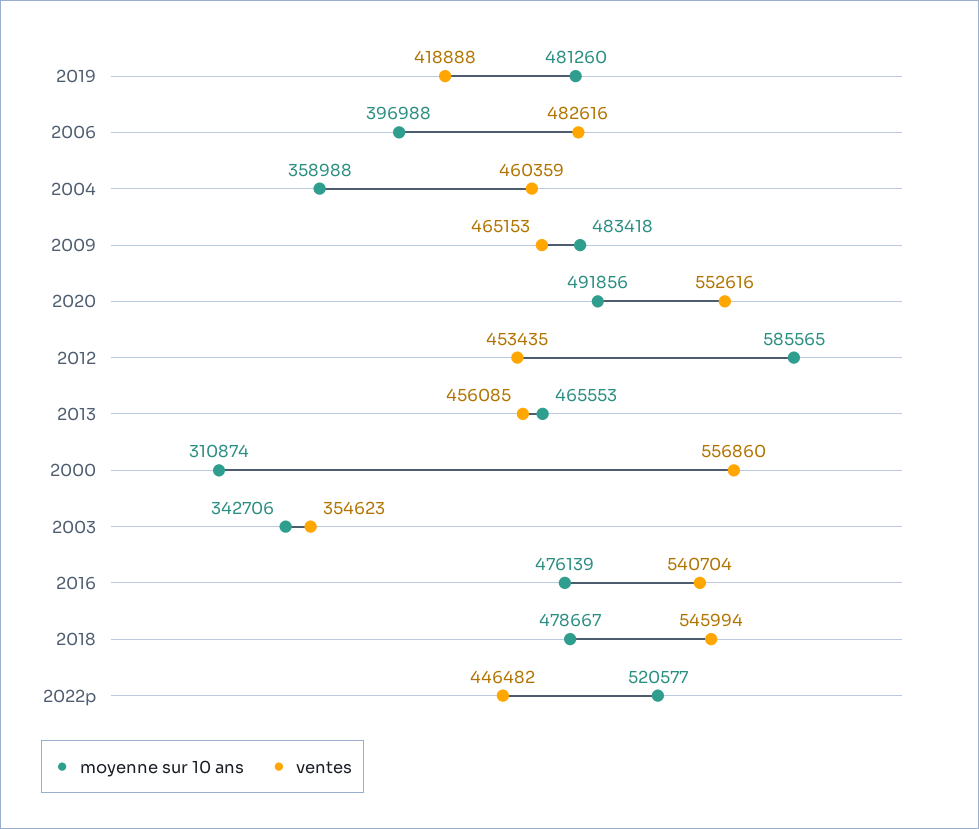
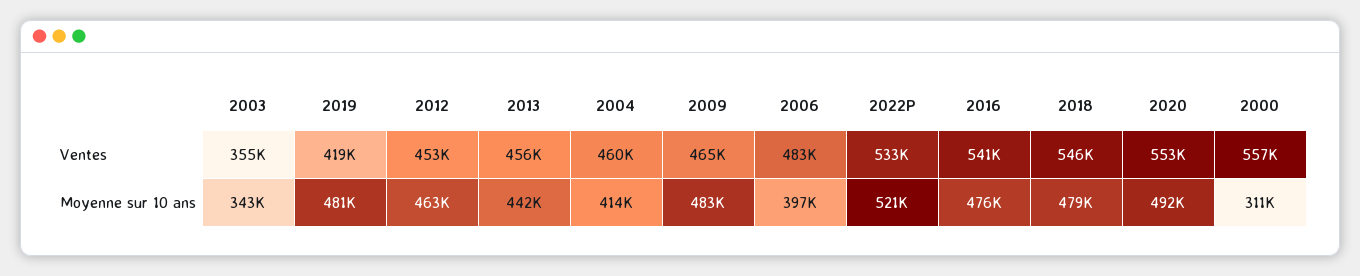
moyenne sur 10 ans, 2004: 358988 -> 414000
moyenne sur 10 ans, 2012: 585565 -> 463000
moyenne sur 10 ans, 2013: 465553 -> 442000
ventes, 2022p: 446482 -> 533000

